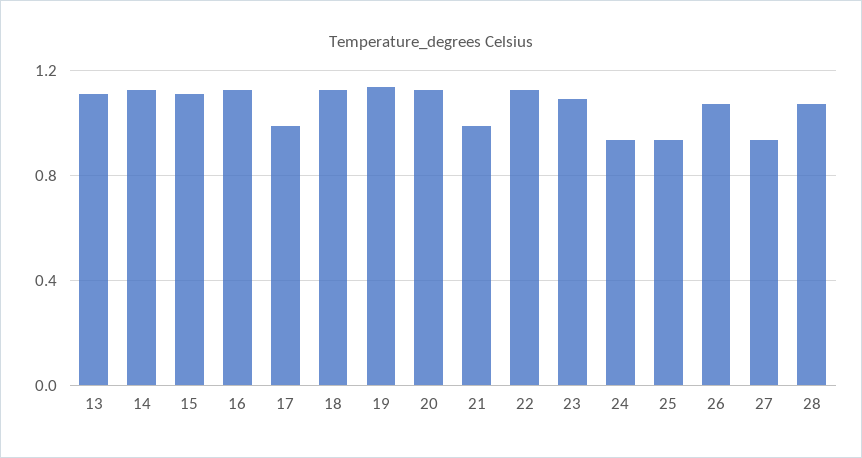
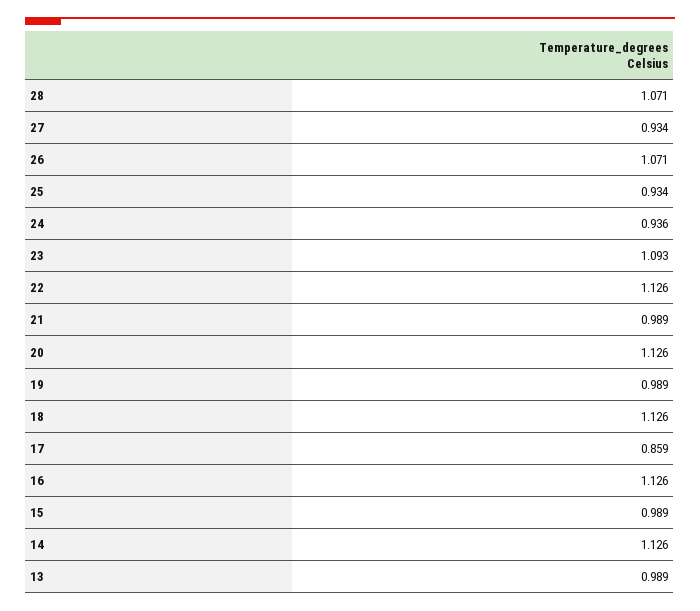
13: 1.1 -> 0.989
15: 1.1 -> 0.989
17: 1 -> 0.859
19: 1.15 -> 0.989

